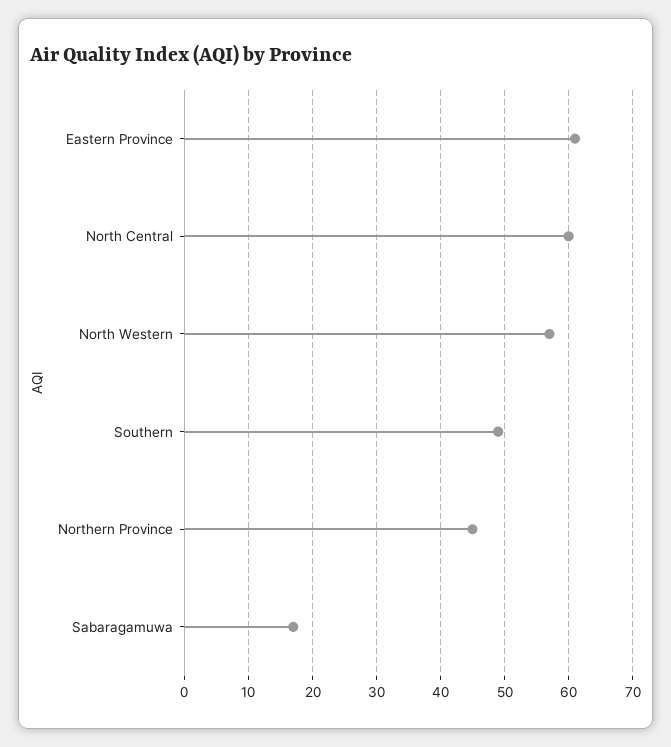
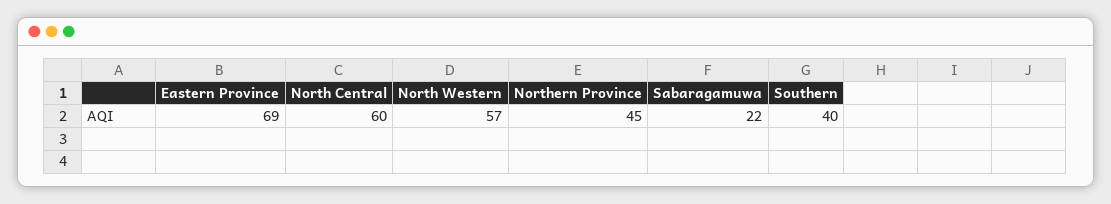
Eastern Province: 61 -> 69
Southern: 49 -> 40
Sabaragamuwa: 17 -> 22

